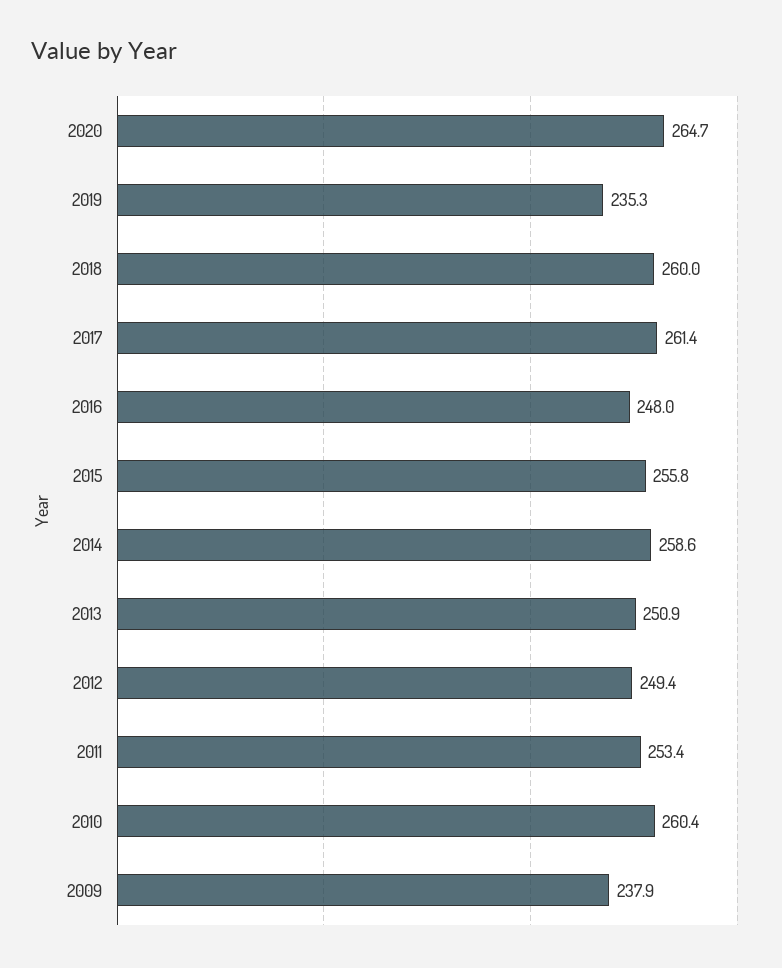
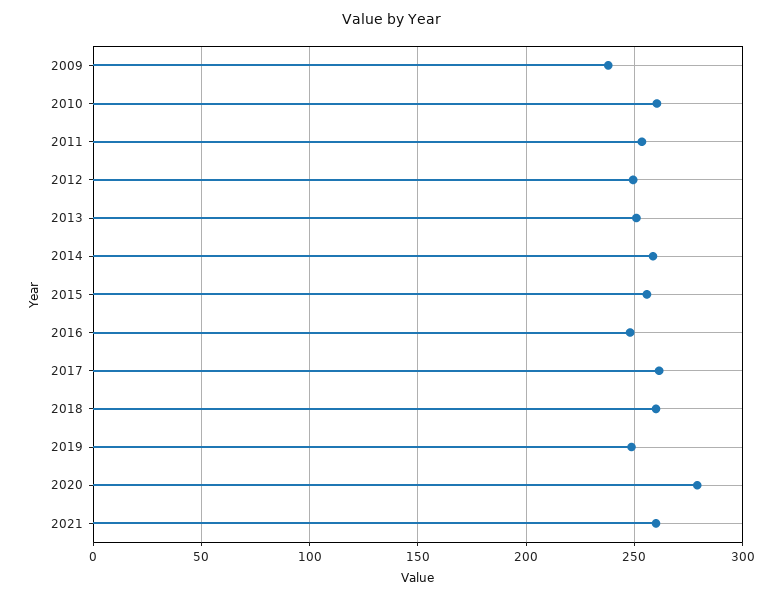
2020: 264.7 -> 280
2019: 235.3 -> 250
2021: none -> 260

